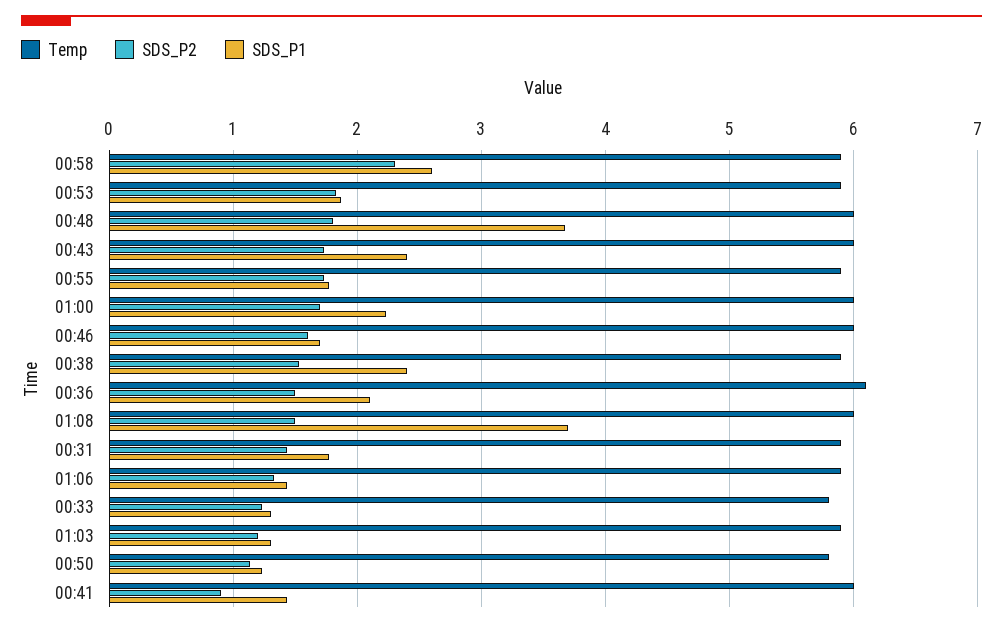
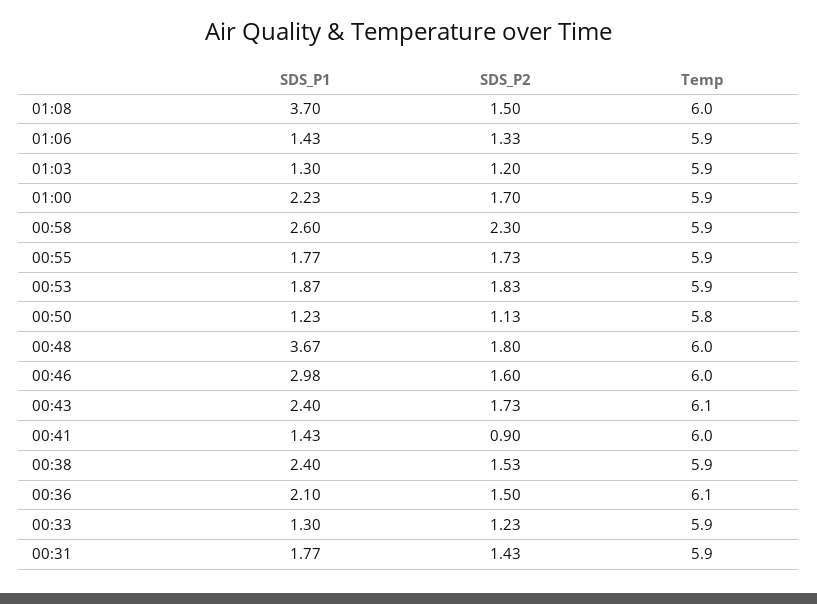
Temp, 00:43: 6 -> 6.1
Temp, 01:00: 6 -> 5.9
SDS_P1, 00:46: 1.7 -> 2.98
Temp, 00:33: 5.8 -> 5.9

